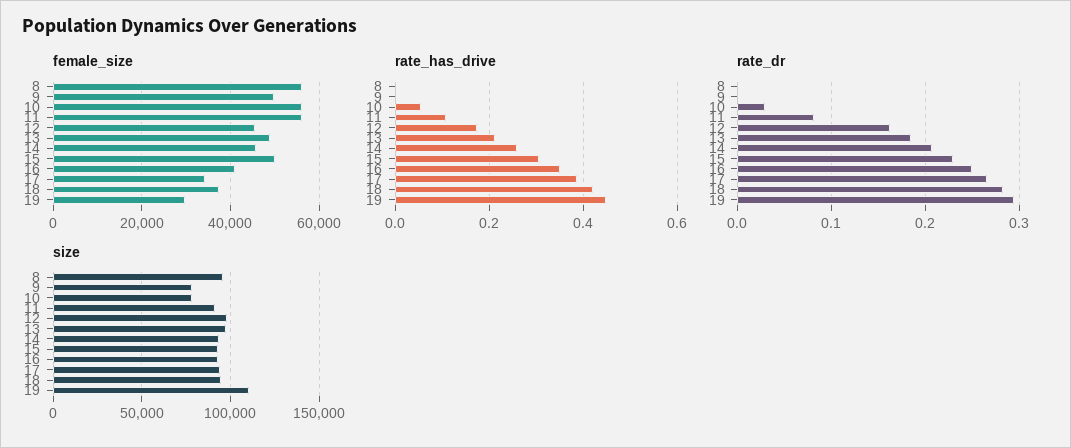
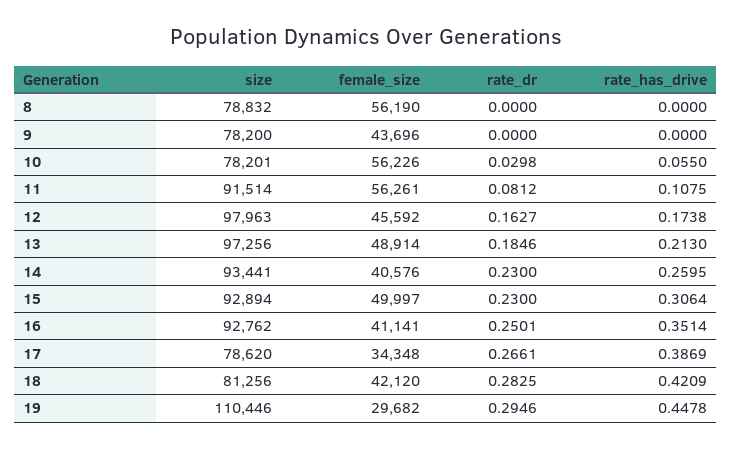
female_size, 9: 50000 -> 43696
female_size, 14: 46000 -> 40576
female_size, 18: 38000 -> 42120
rate_dr, 14: 0.21 -> 0.23
size, 8: 95000 -> 78832
size, 17: 95000 -> 78620
size, 18: 95000 -> 81256

